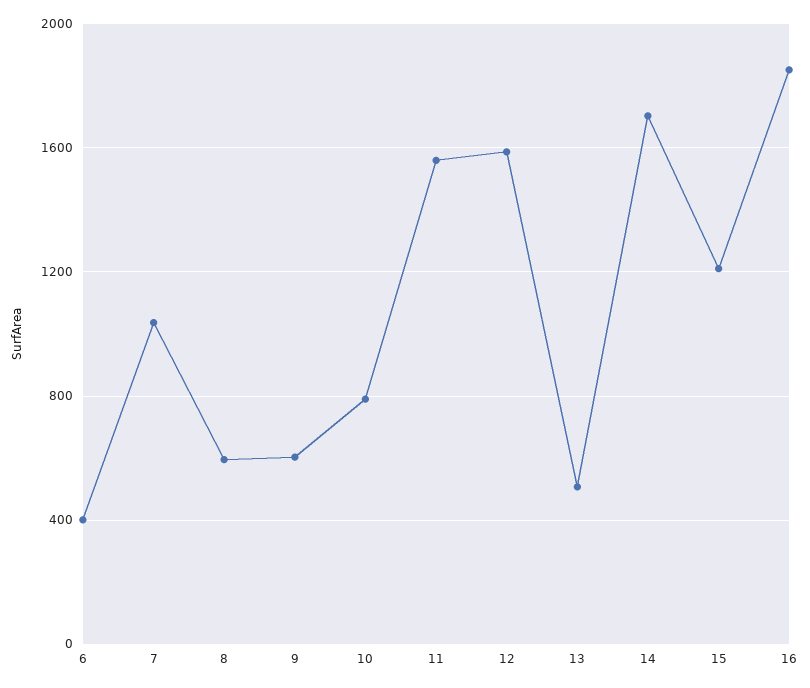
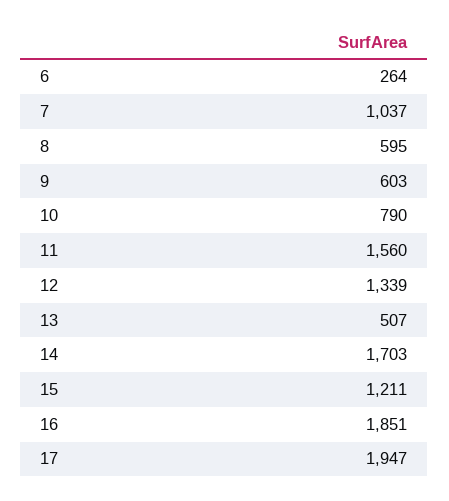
6: 400 -> 264
12: 1600 -> 1339
17: none -> 1947

